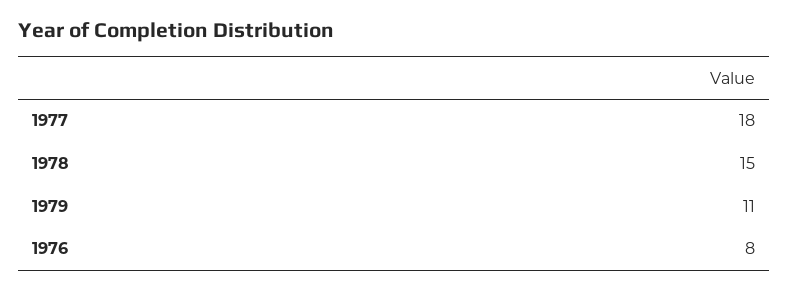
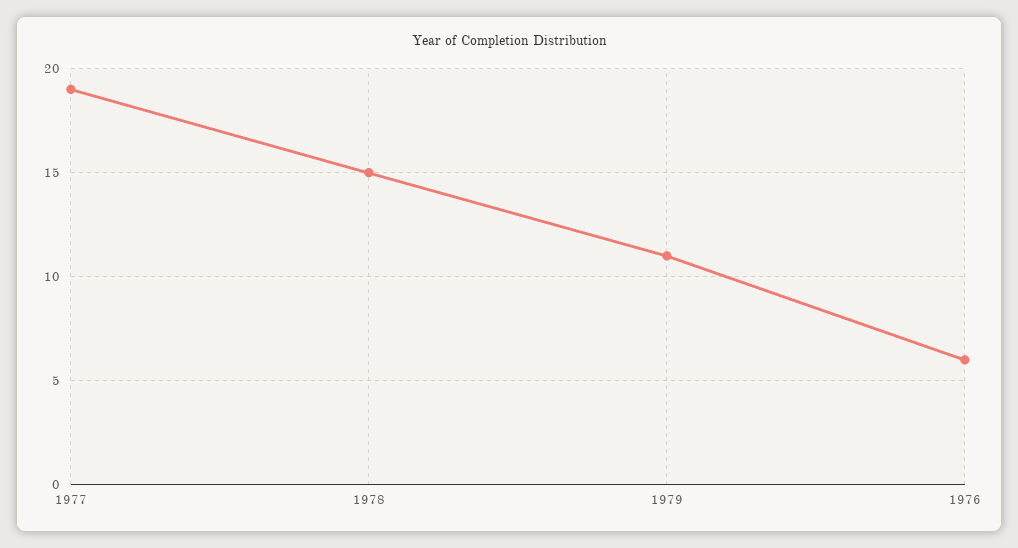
1977: 18 -> 19
1976: 8 -> 6

